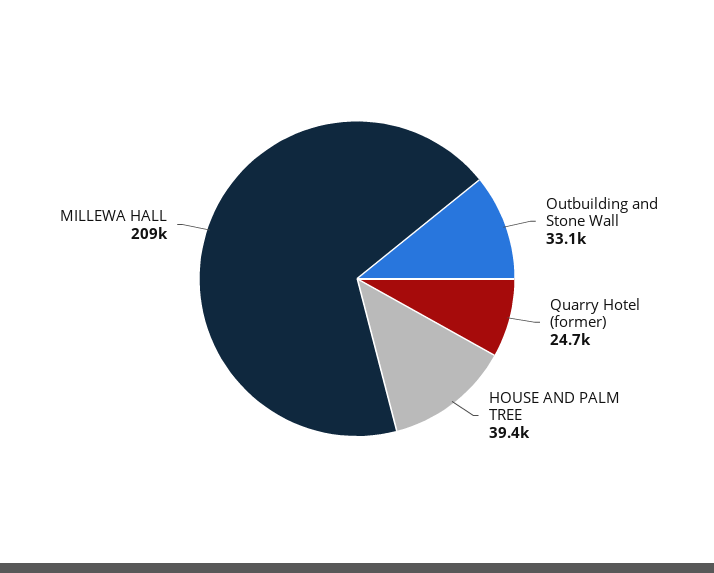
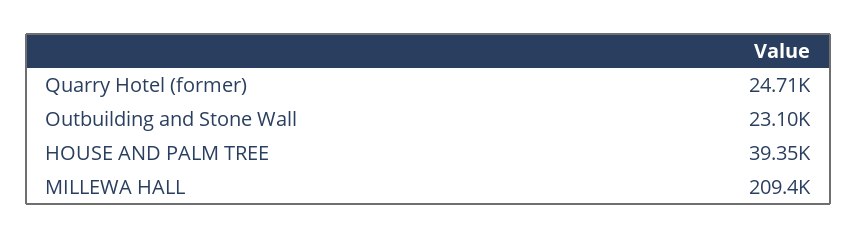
Outbuilding and Stone Wall: 33100 -> 23100

